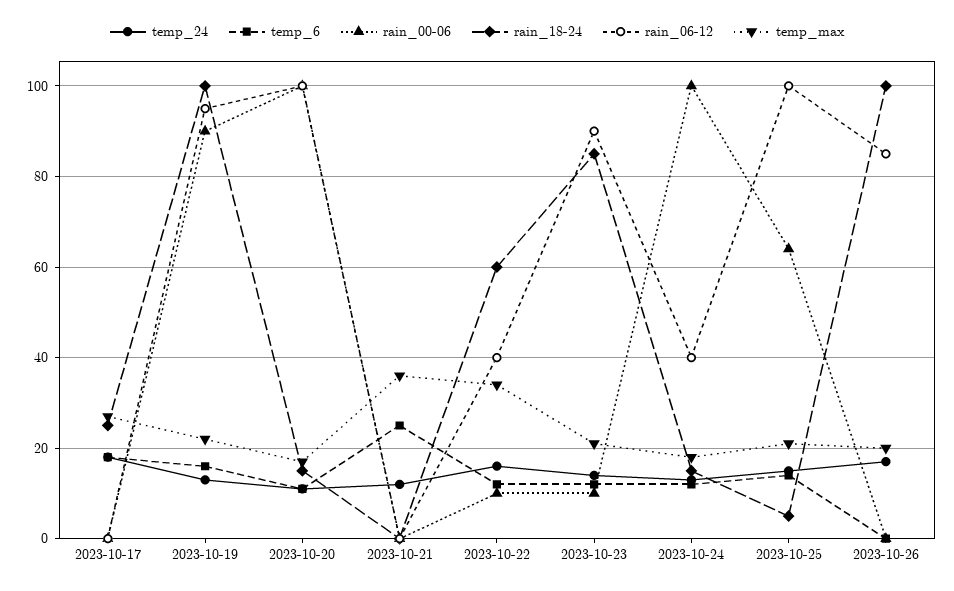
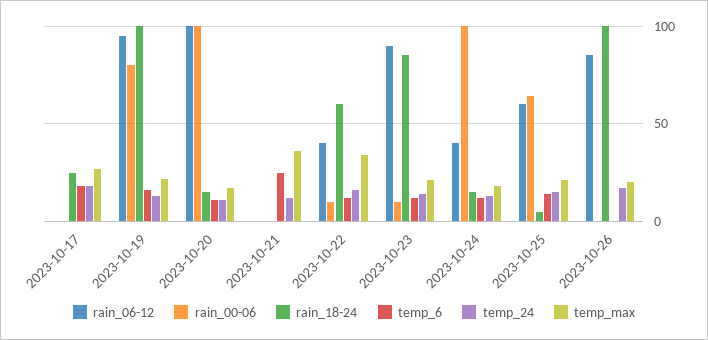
rain_00-06, 2023-10-19: 90 -> 80
rain_06-12, 2023-10-25: 100 -> 60

